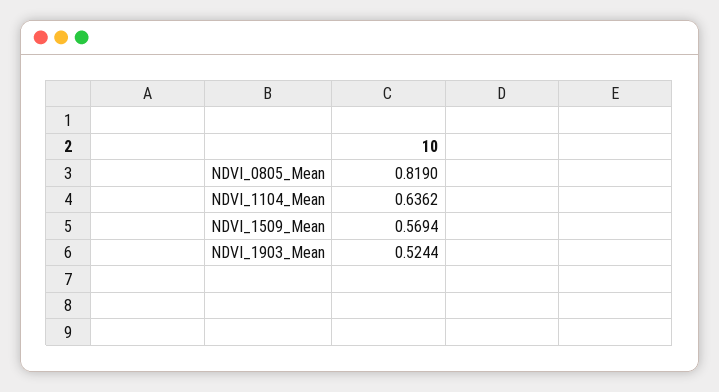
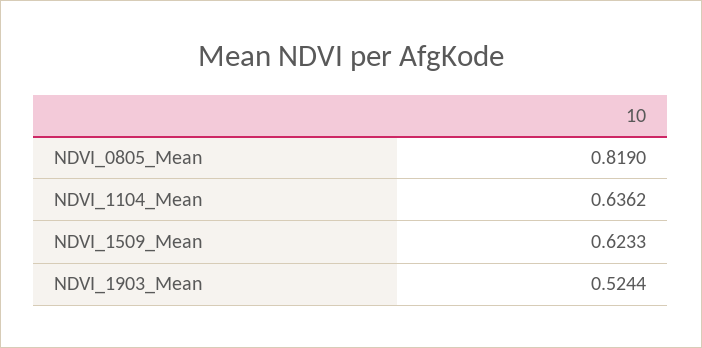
NDVI_1509_Mean: 0.5694 -> 0.6233

